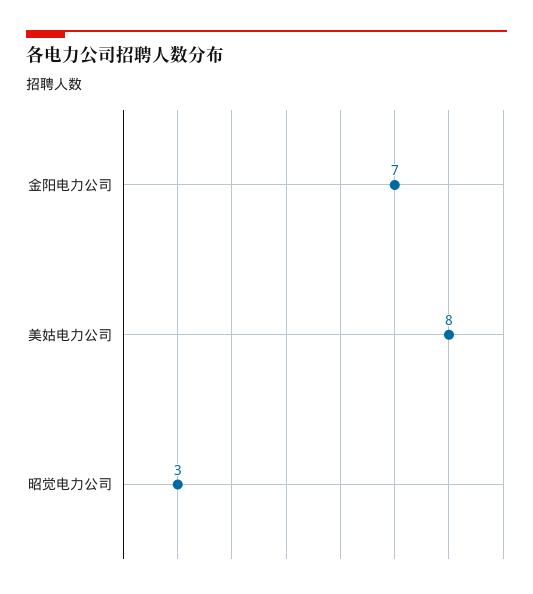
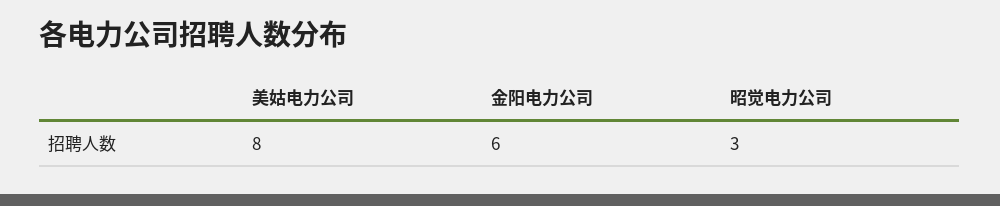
金阳电力公司: 7 -> 6

